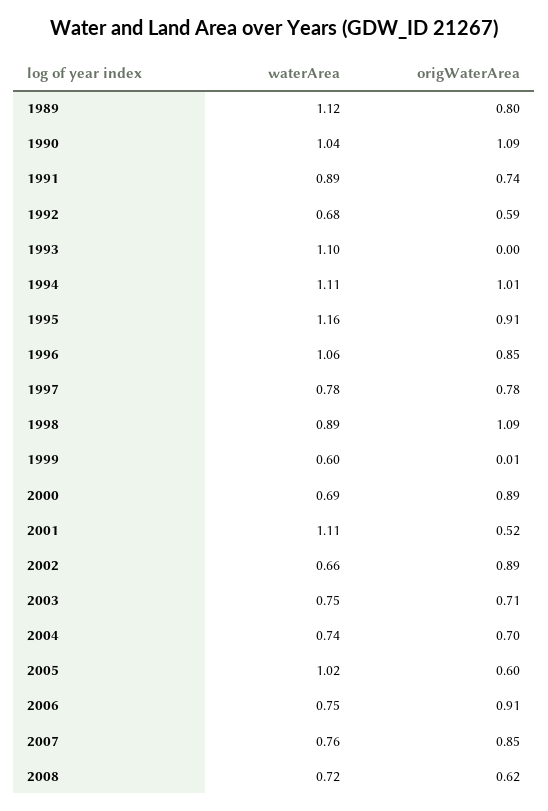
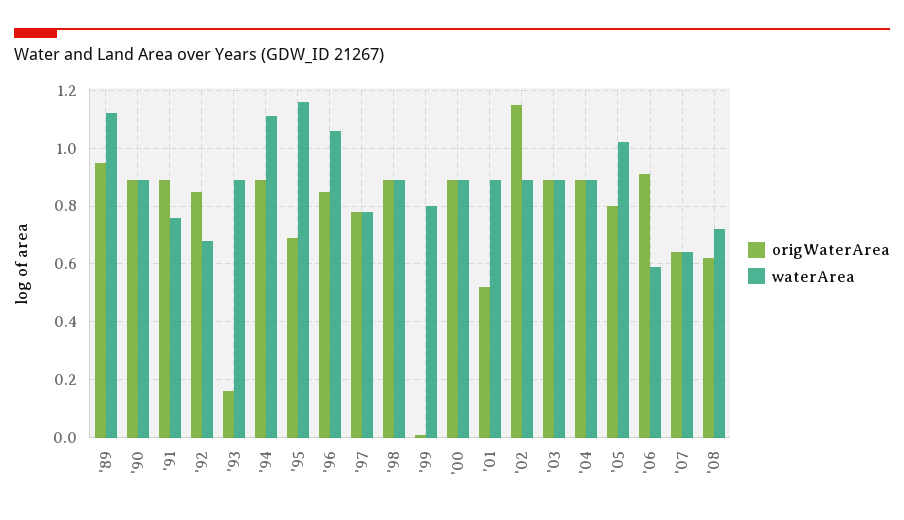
origWaterArea, 1989: 0.8 -> 0.95
waterArea, 1990: 1.04 -> 0.9
origWaterArea, 1990: 1.09 -> 0.9
waterArea, 1991: 0.89 -> 0.75
origWaterArea, 1991: 0.74 -> 0.9
origWaterArea, 1992: 0.59 -> 0.85
waterArea, 1993: 1.1 -> 0.9
origWaterArea, 1993: 0 -> 0.15
origWaterArea, 1994: 1.01 -> 0.9
origWaterArea, 1995: 0.91 -> 0.7
origWaterArea, 1998: 1.09 -> 0.9
waterArea, 1999: 0.6 -> 0.8
waterArea, 2000: 0.69 -> 0.9
waterArea, 2001: 1.11 -> 0.9
waterArea, 2002: 0.66 -> 0.9
origWaterArea, 2002: 0.89 -> 1.15
waterArea, 2003: 0.75 -> 0.9
origWaterArea, 2003: 0.71 -> 0.9
waterArea, 2004: 0.74 -> 0.9
origWaterArea, 2004: 0.7 -> 0.9
origWaterArea, 2005: 0.6 -> 0.8
waterArea, 2006: 0.75 -> 0.6
waterArea, 2007: 0.76 -> 0.65
origWaterArea, 2007: 0.85 -> 0.65

